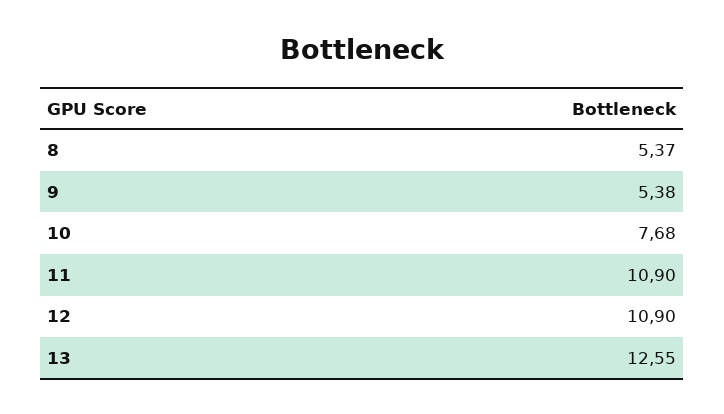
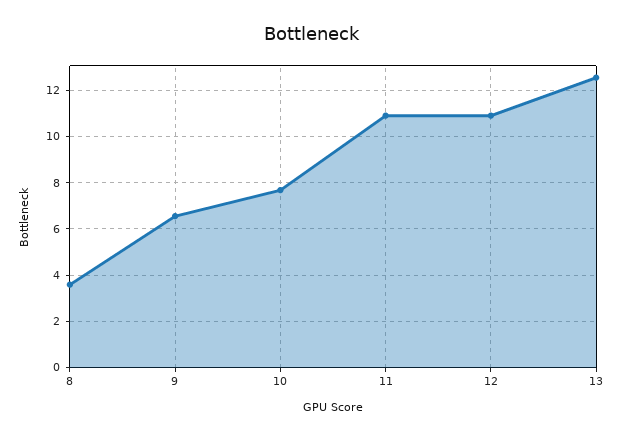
8: 5.37 -> 3.5
9: 5.38 -> 6.5

